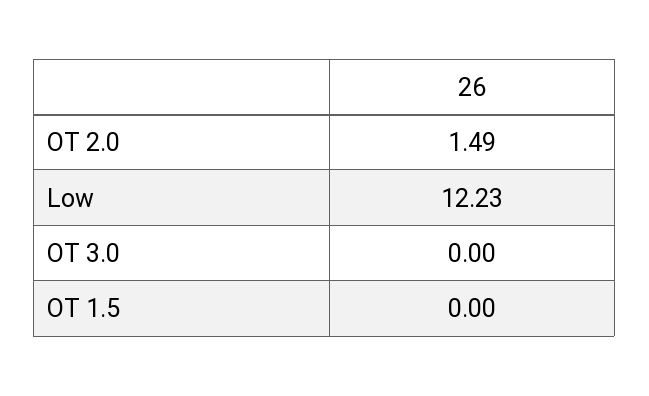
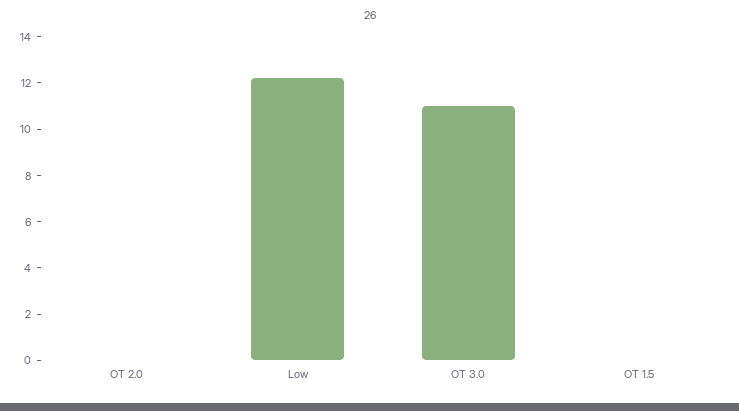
OT 2.0: 1.49 -> 0
OT 3.0: 0 -> 11

